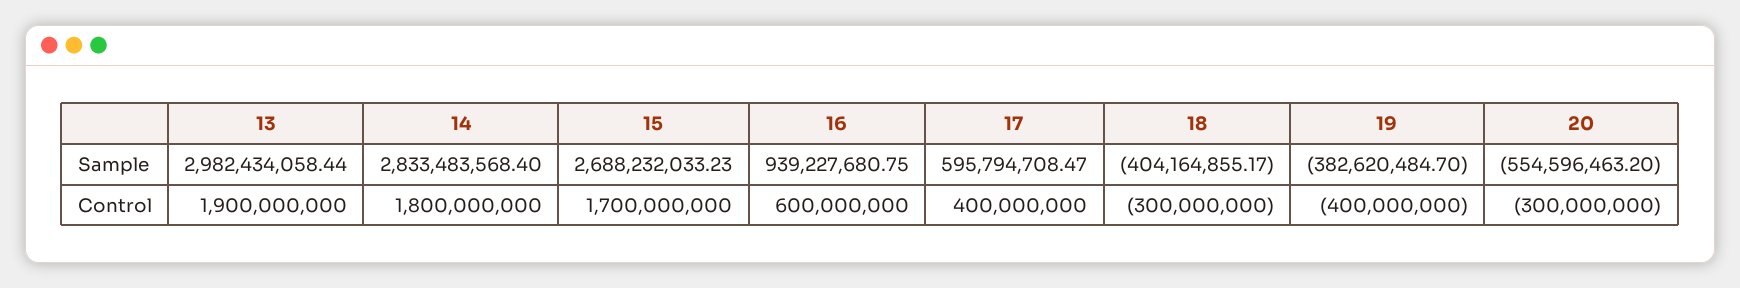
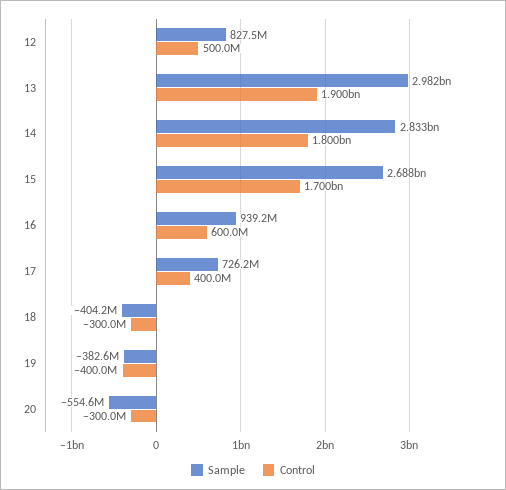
Sample, 17: 595794708.47 -> 726200000
Sample, 12: none -> 827500000
Control, 12: none -> 500000000

